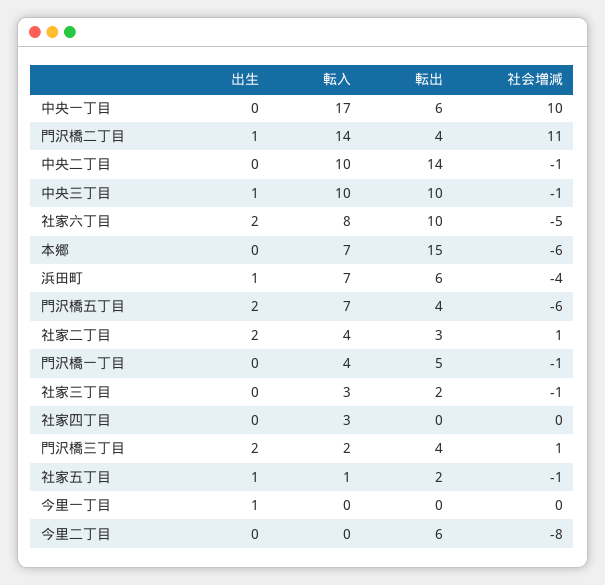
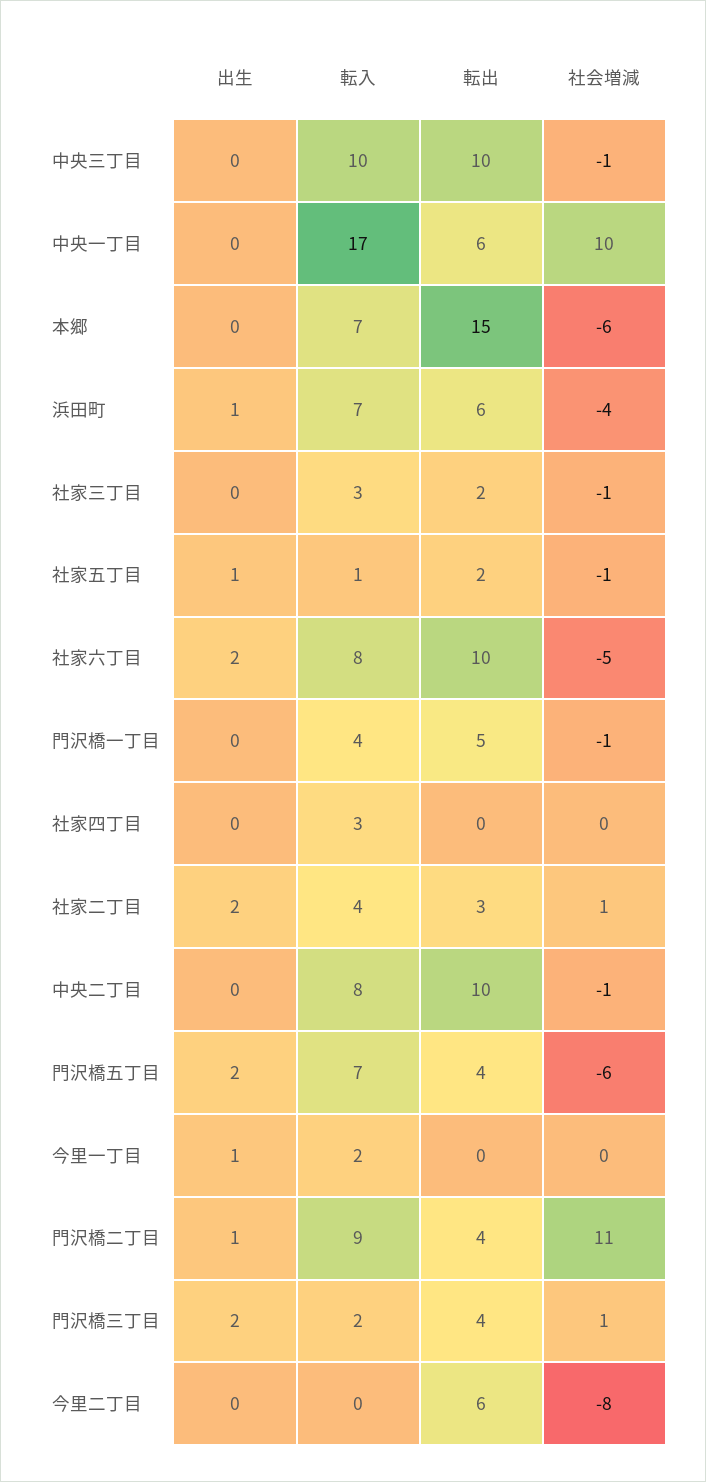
転入, 門沢橋二丁目: 14 -> 9
転入, 中央二丁目: 10 -> 8
転出, 中央二丁目: 14 -> 10
出生, 中央三丁目: 1 -> 0
転入, 今里一丁目: 0 -> 2

